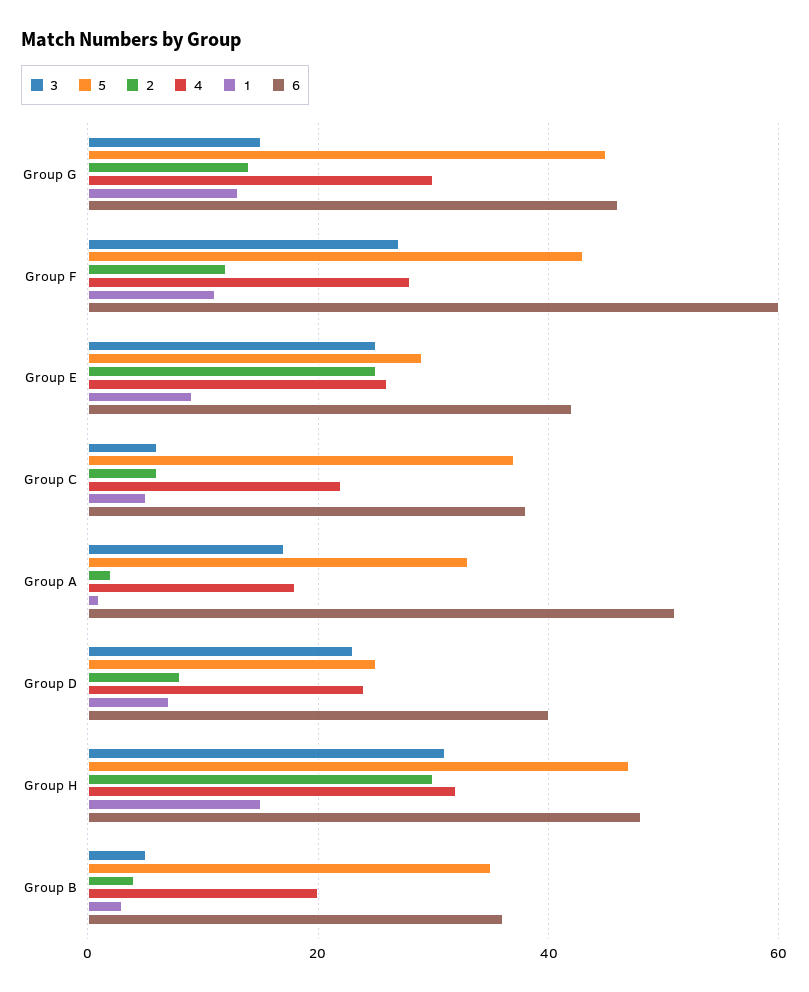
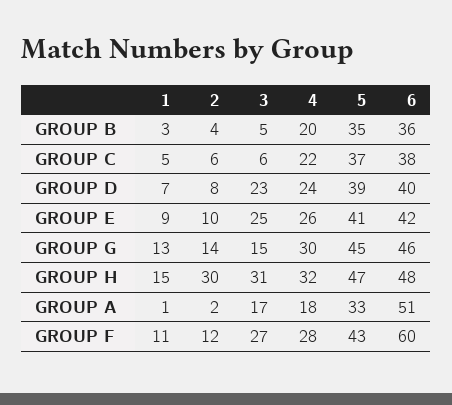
5, Group E: 30 -> 41
2, Group E: 25 -> 10
5, Group D: 25 -> 39

